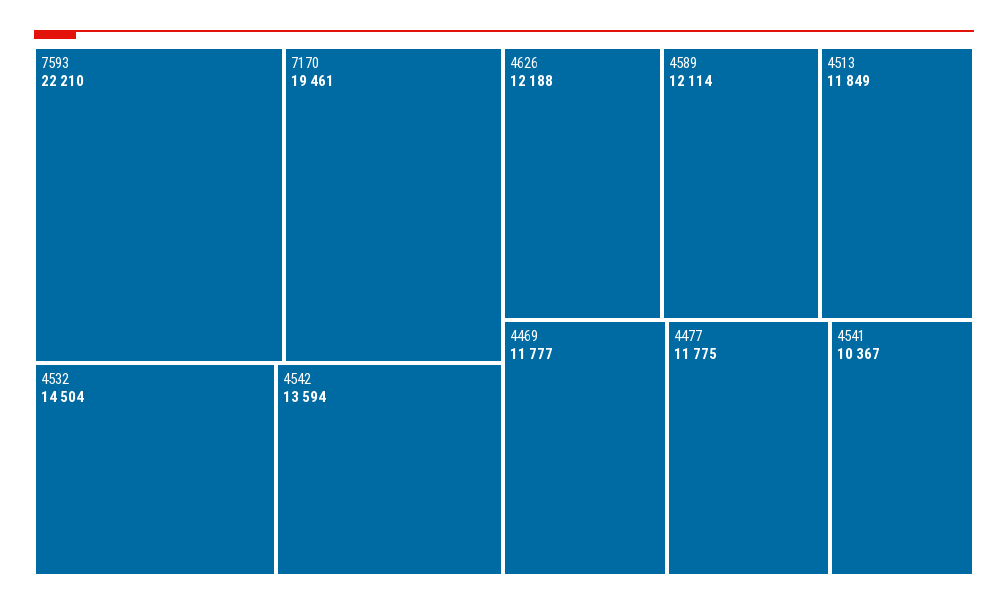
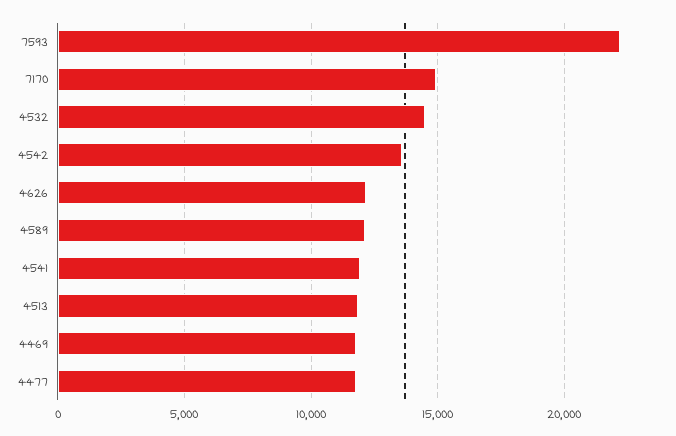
7170: 19461 -> 15000
4541: 10367 -> 12000

